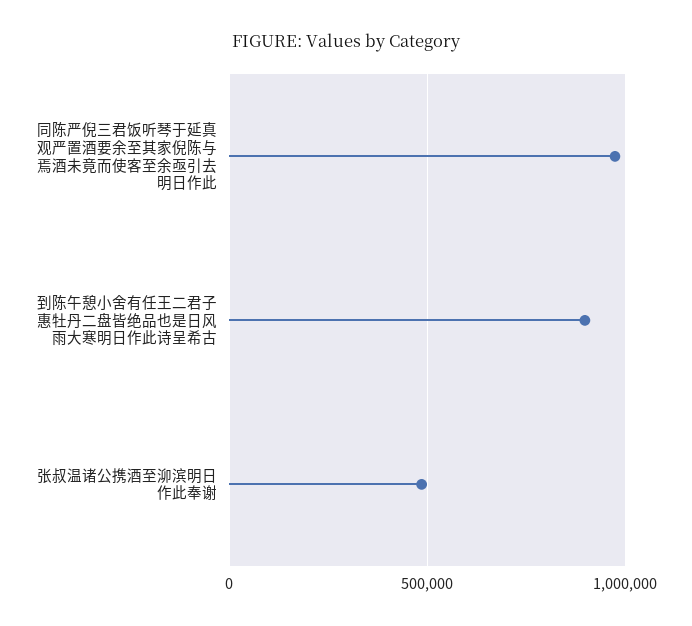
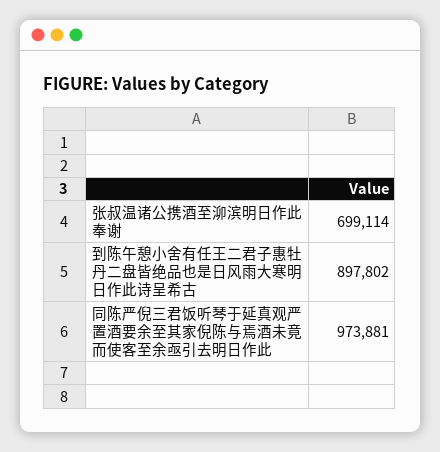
张叔温诸公携酒至泖滨明日作此奉谢: 500000 -> 699114

